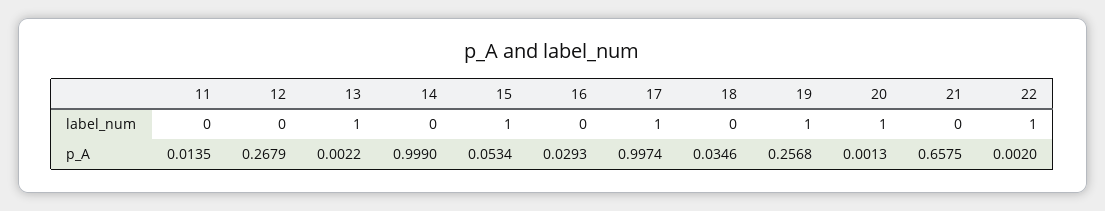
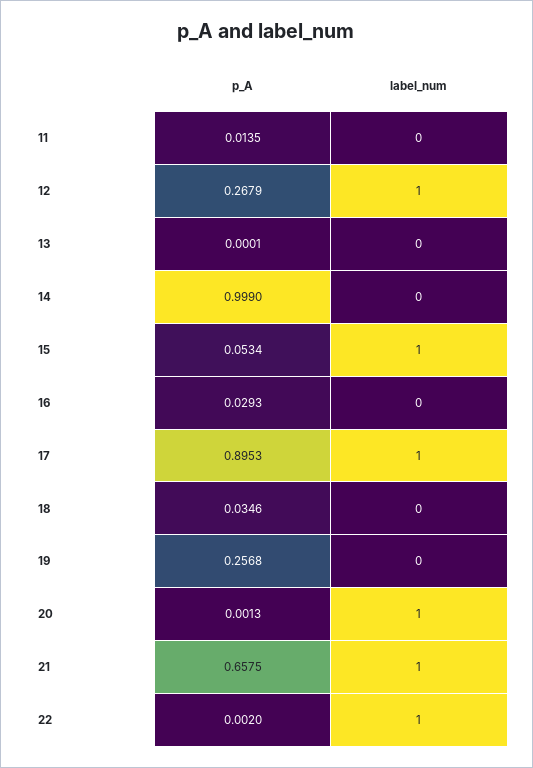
12, label_num: 0 -> 1
13, label_num: 1 -> 0
19, label_num: 1 -> 0
21, label_num: 0 -> 1
13, p_A: 0.0022 -> 0.0001
17, p_A: 0.9974 -> 0.8953

